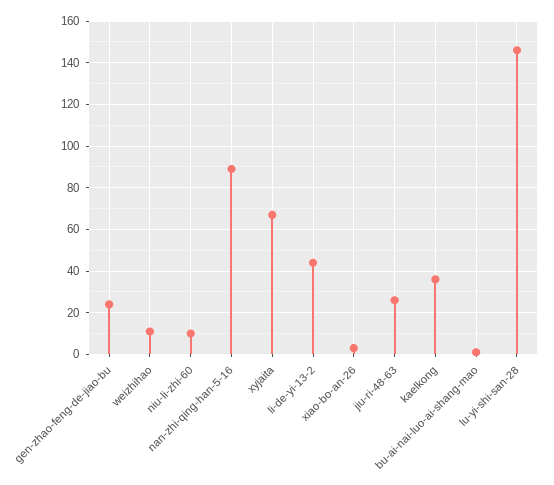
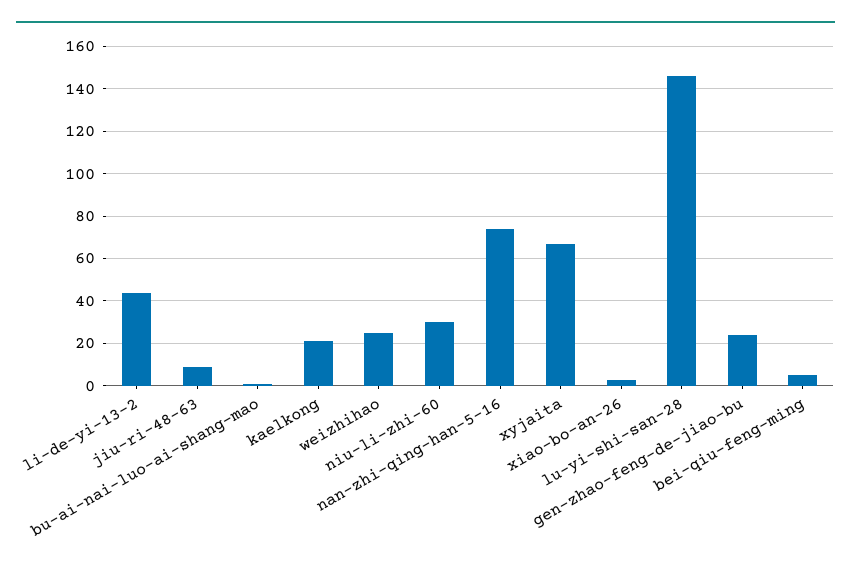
weizhihao: 10 -> 25
niu-li-zhi-60: 10 -> 30
nan-zhi-qing-han-5-16: 90 -> 75
jiu-ri-48-63: 25 -> 10
kaelkong: 35 -> 20
bei-qiu-feng-ming: none -> 5

